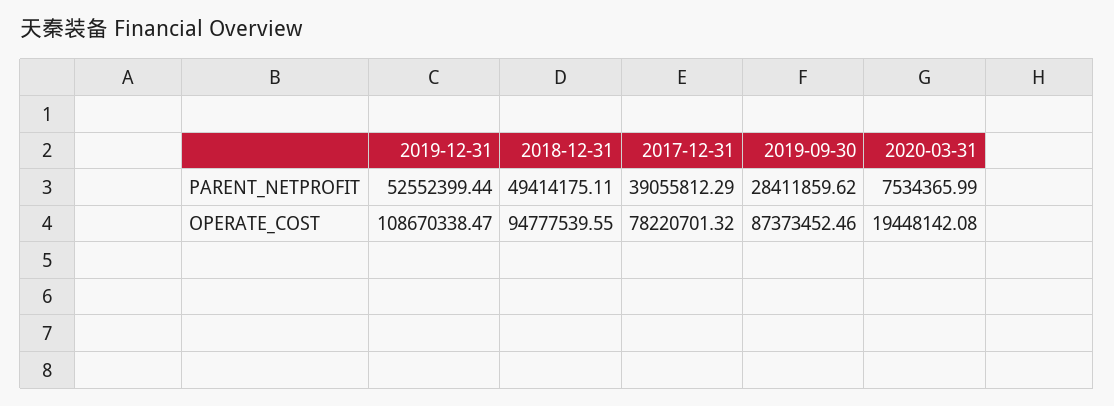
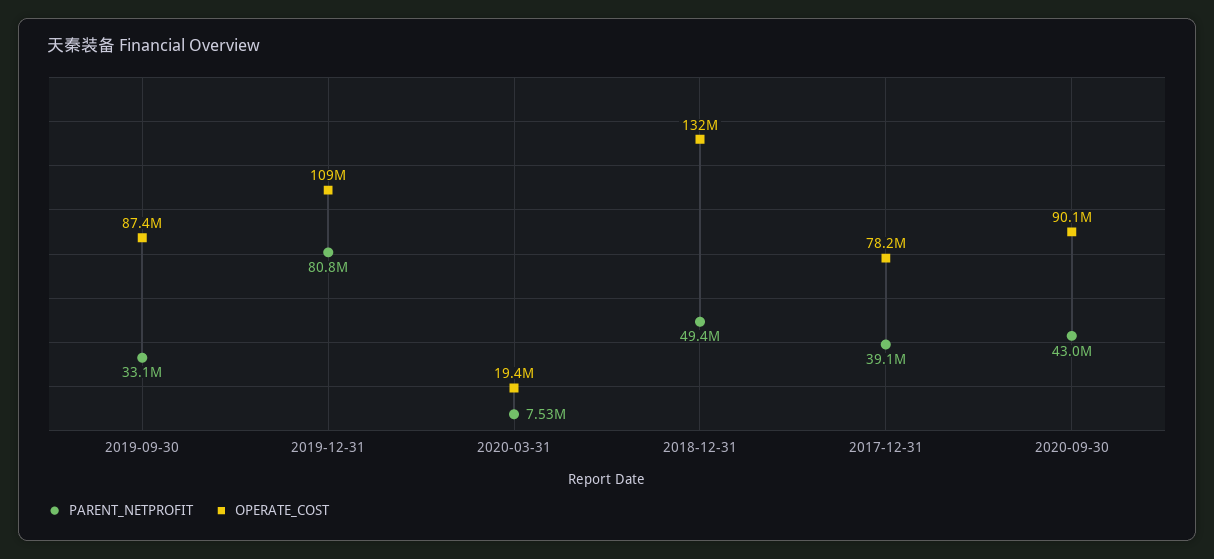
PARENT_NETPROFIT, 2019-12-31: 52552399.44 -> 80800000
PARENT_NETPROFIT, 2019-09-30: 28411859.62 -> 33100000
OPERATE_COST, 2018-12-31: 94777539.55 -> 132000000
PARENT_NETPROFIT, 2020-09-30: none -> 43000000
OPERATE_COST, 2020-09-30: none -> 90100000

